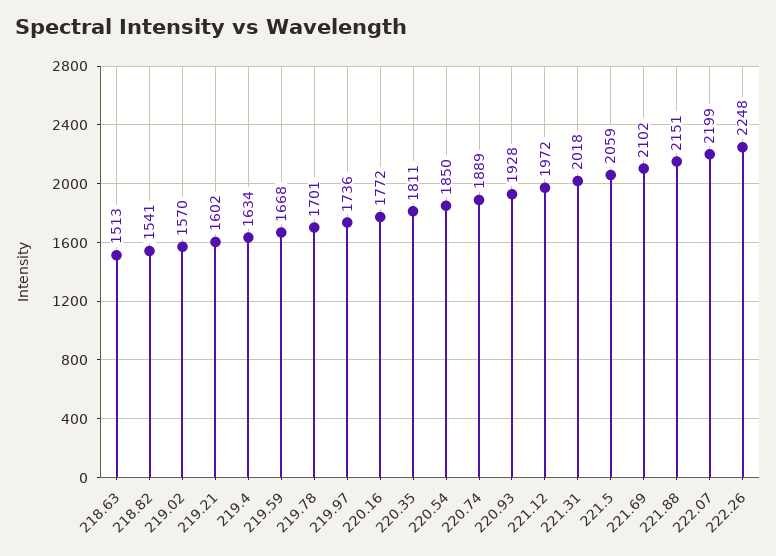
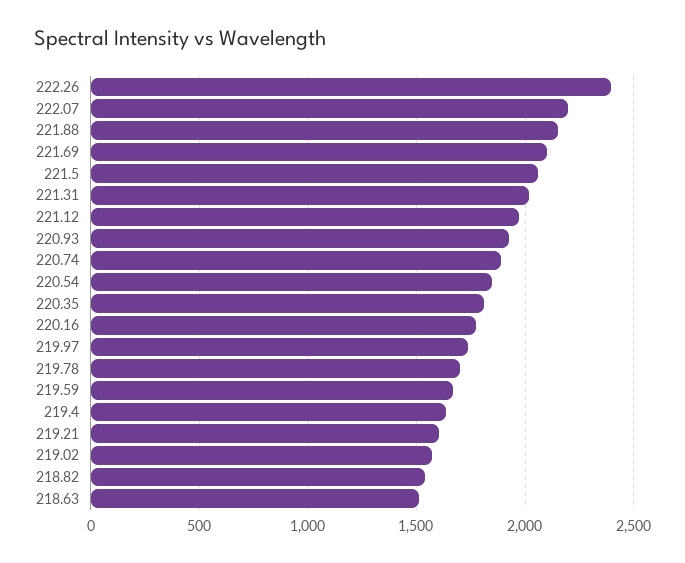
222.26: 2248 -> 2400

